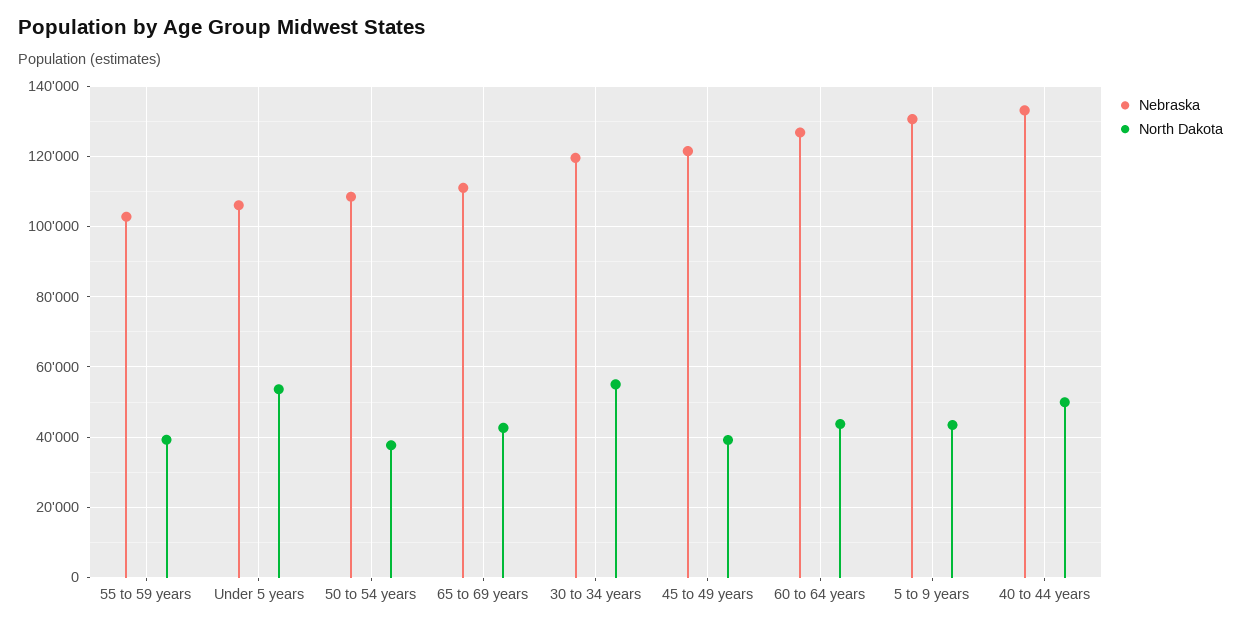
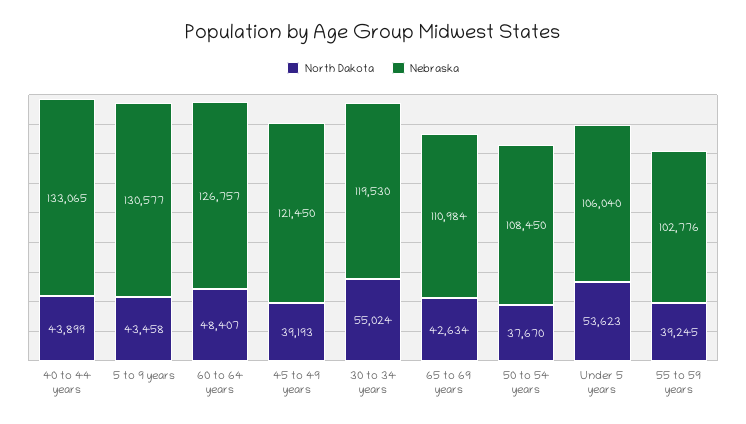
North Dakota, 60 to 64 years: 44000 -> 48407
North Dakota, 40 to 44 years: 50000 -> 43899

